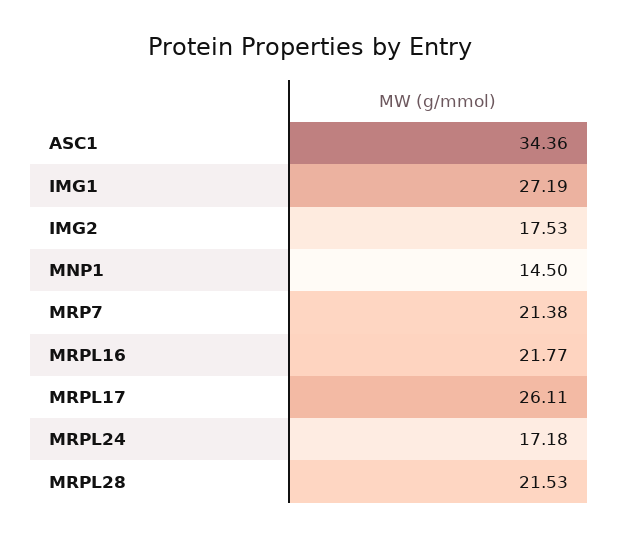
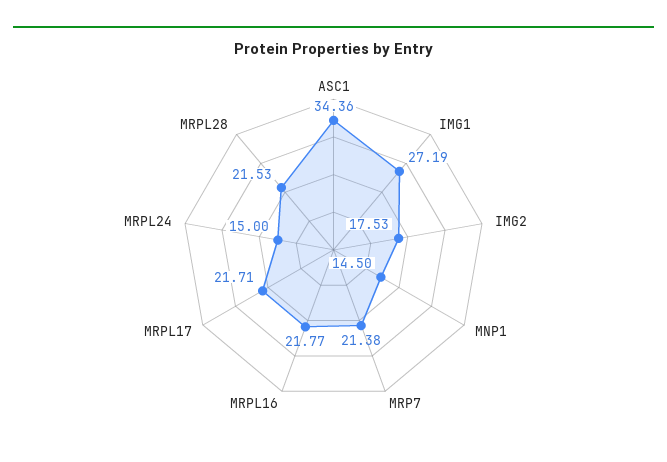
MRPL17: 26.11 -> 21.71
MRPL24: 17.18 -> 15

